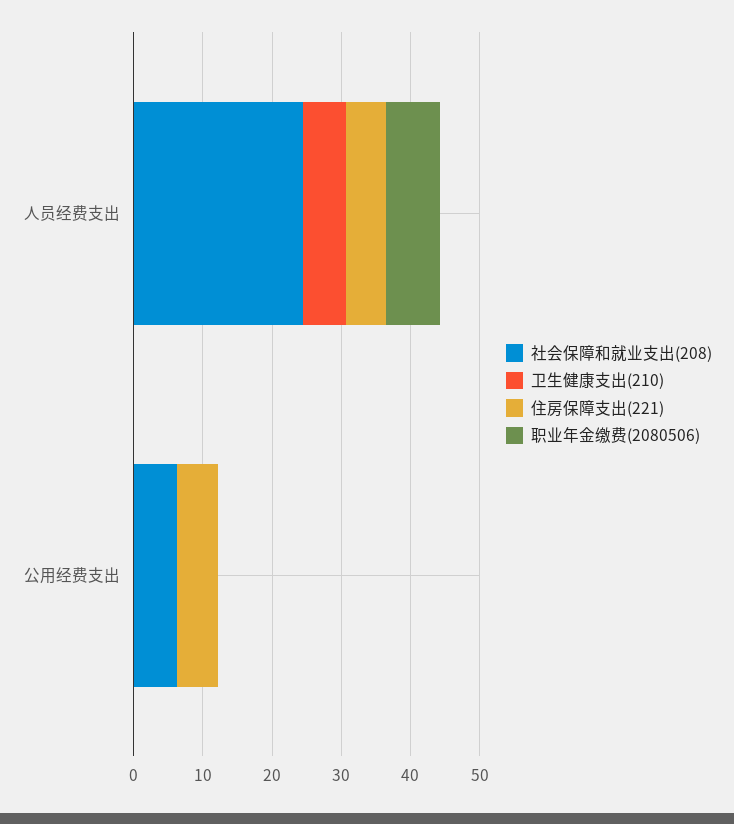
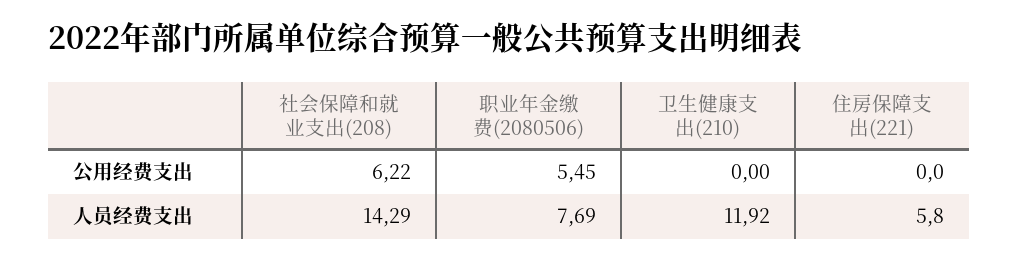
社会保障和就业支出(208), 人员经费支出: 24 -> 14.29
卫生健康支出(210), 人员经费支出: 6 -> 11.92
住房保障支出(221), 公用经费支出: 6 -> 0
职业年金缴费(2080506), 公用经费支出: 0 -> 5.45

